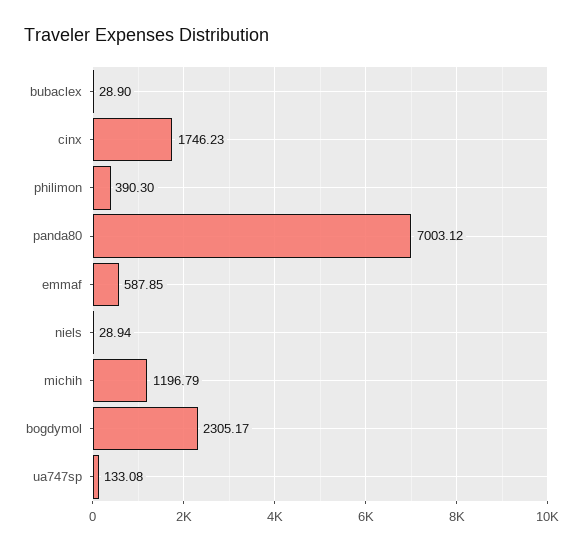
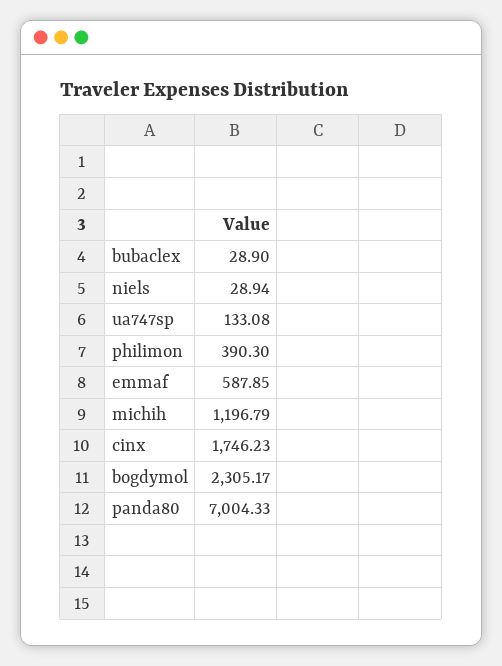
panda80: 7003.12 -> 7004.33

